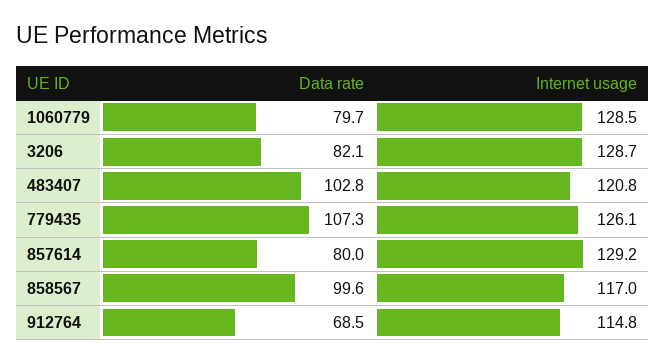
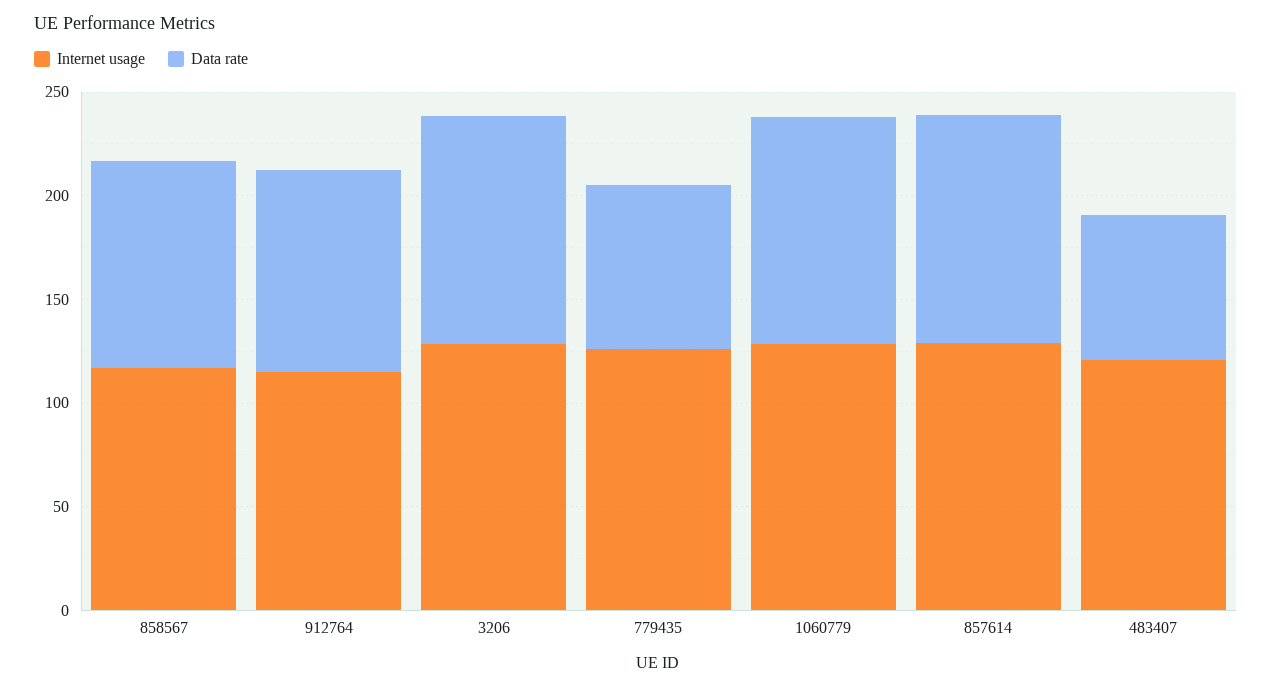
Data rate, 1060779: 79.7 -> 110
Data rate, 3206: 82.1 -> 110
Data rate, 483407: 102.8 -> 70
Data rate, 779435: 107.3 -> 80
Data rate, 857614: 80 -> 110
Data rate, 912764: 68.5 -> 100

